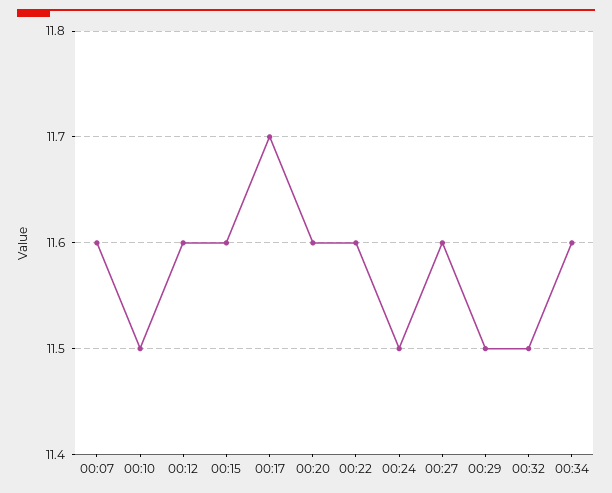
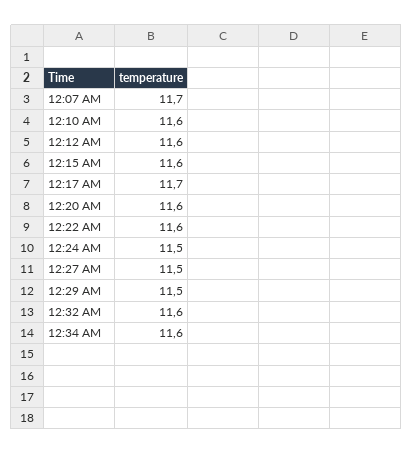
00:07: 11.6 -> 11.7
00:10: 11.5 -> 11.6
00:27: 11.6 -> 11.5
00:32: 11.5 -> 11.6

